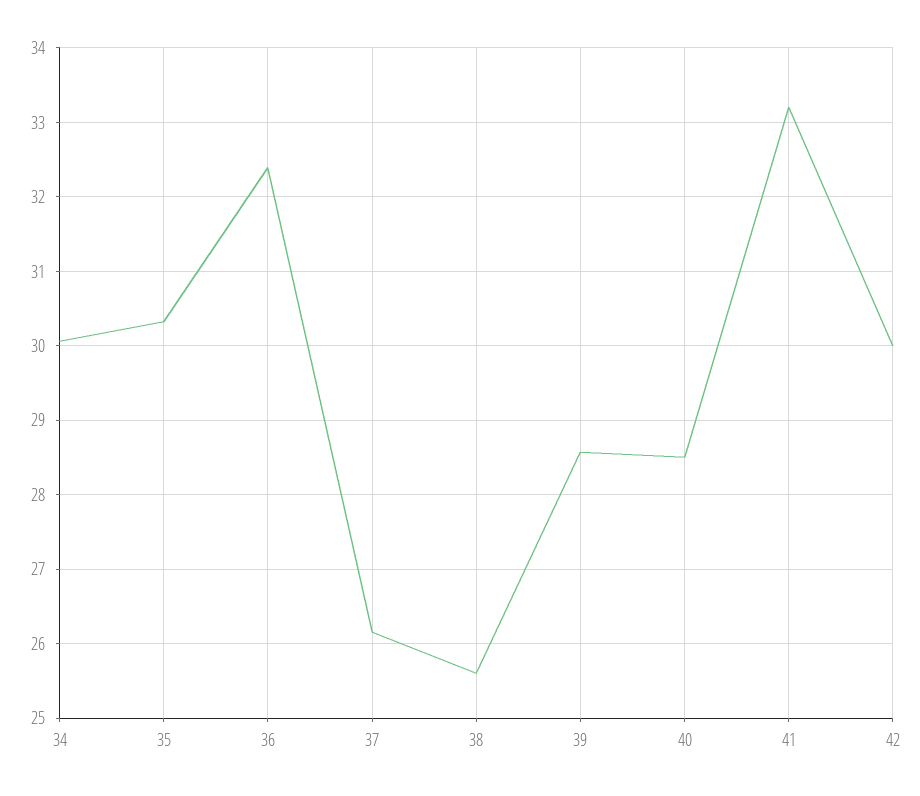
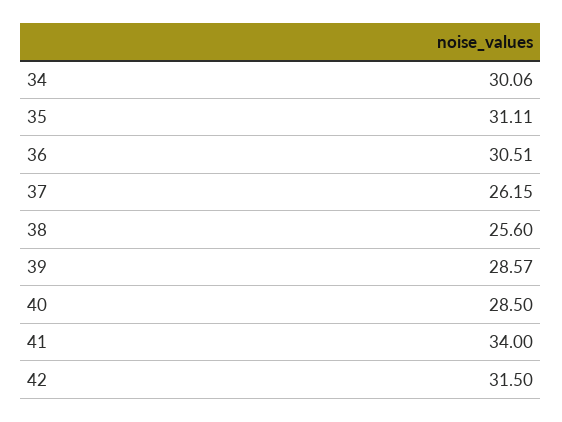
35: 30.3 -> 31.11
36: 32.4 -> 30.51
41: 33.2 -> 34
42: 30 -> 31.5

